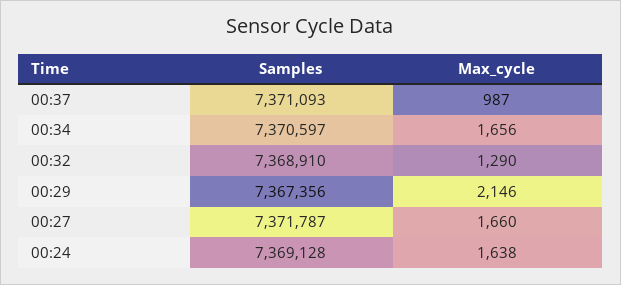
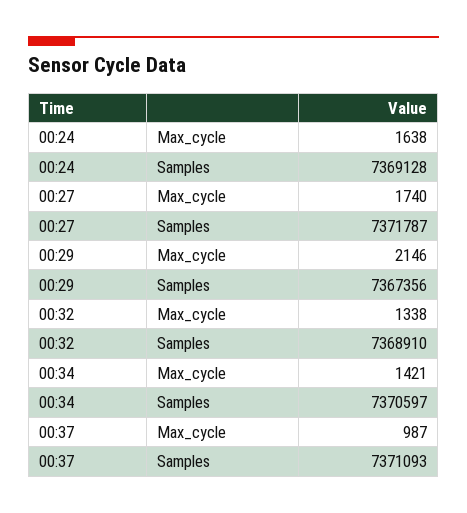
Max_cycle, 00:34: 1656 -> 1421
Max_cycle, 00:32: 1290 -> 1338
Max_cycle, 00:27: 1660 -> 1740

